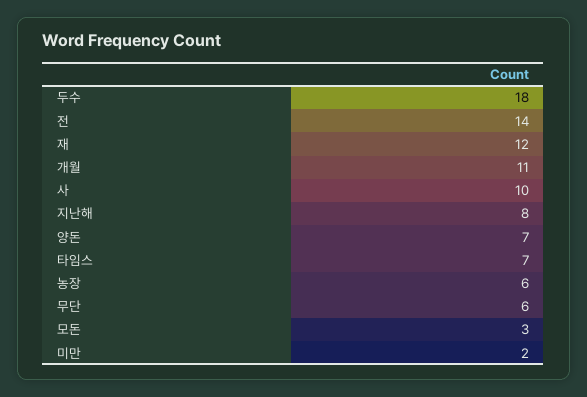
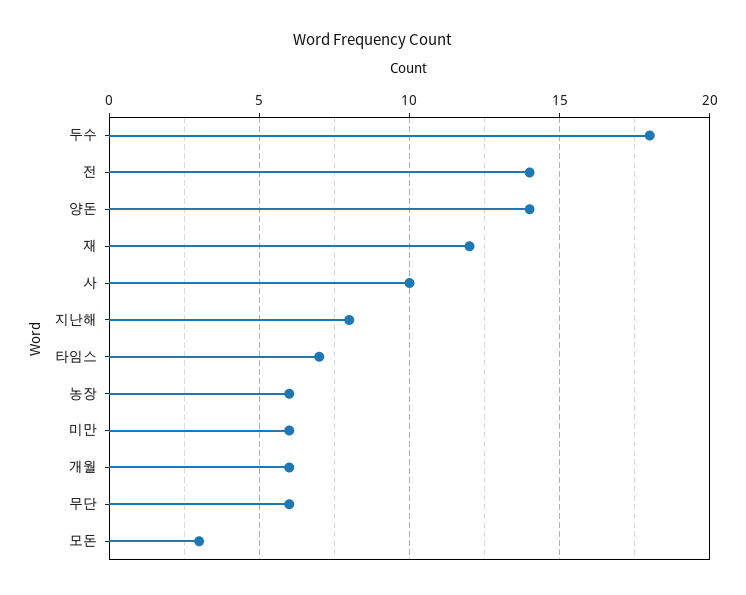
개월: 11 -> 6
양돈: 7 -> 14
미만: 2 -> 6

